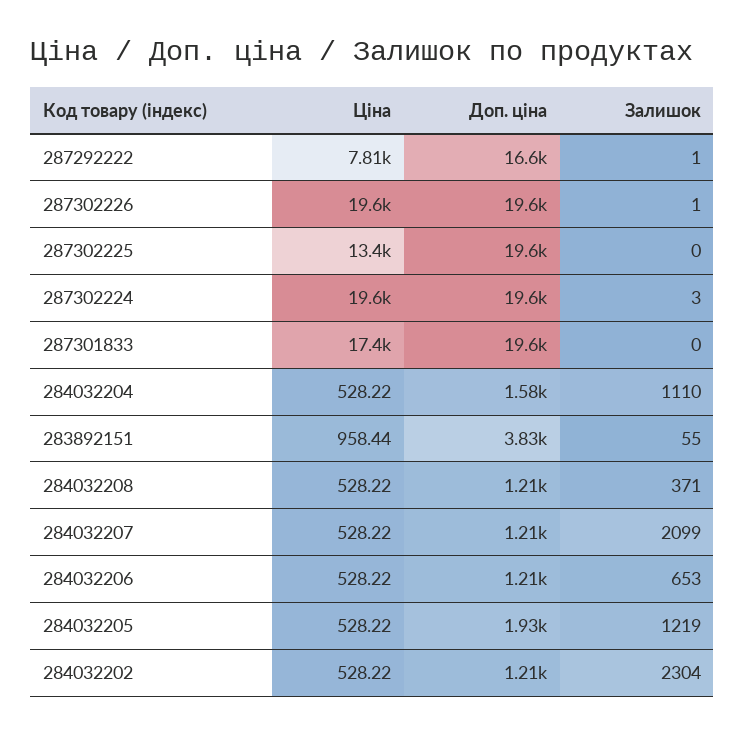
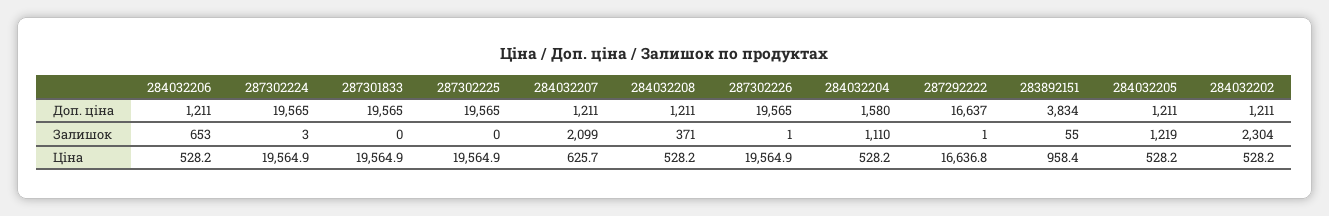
Ціна, 287292222: 7810 -> 16636.8
Ціна, 287302225: 13400 -> 19564.9
Ціна, 287301833: 17400 -> 19564.9
Ціна, 284032207: 528.22 -> 625.7
Доп. ціна, 284032205: 1930 -> 1211

